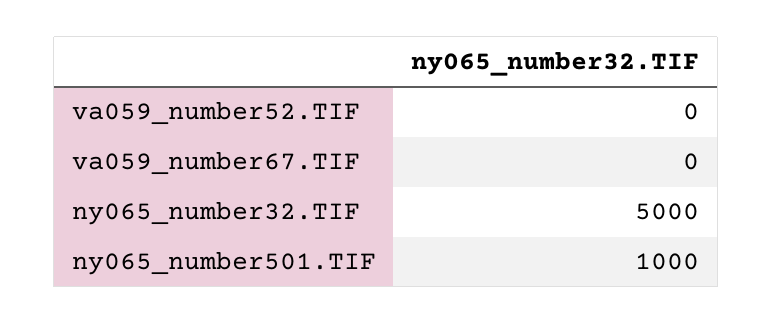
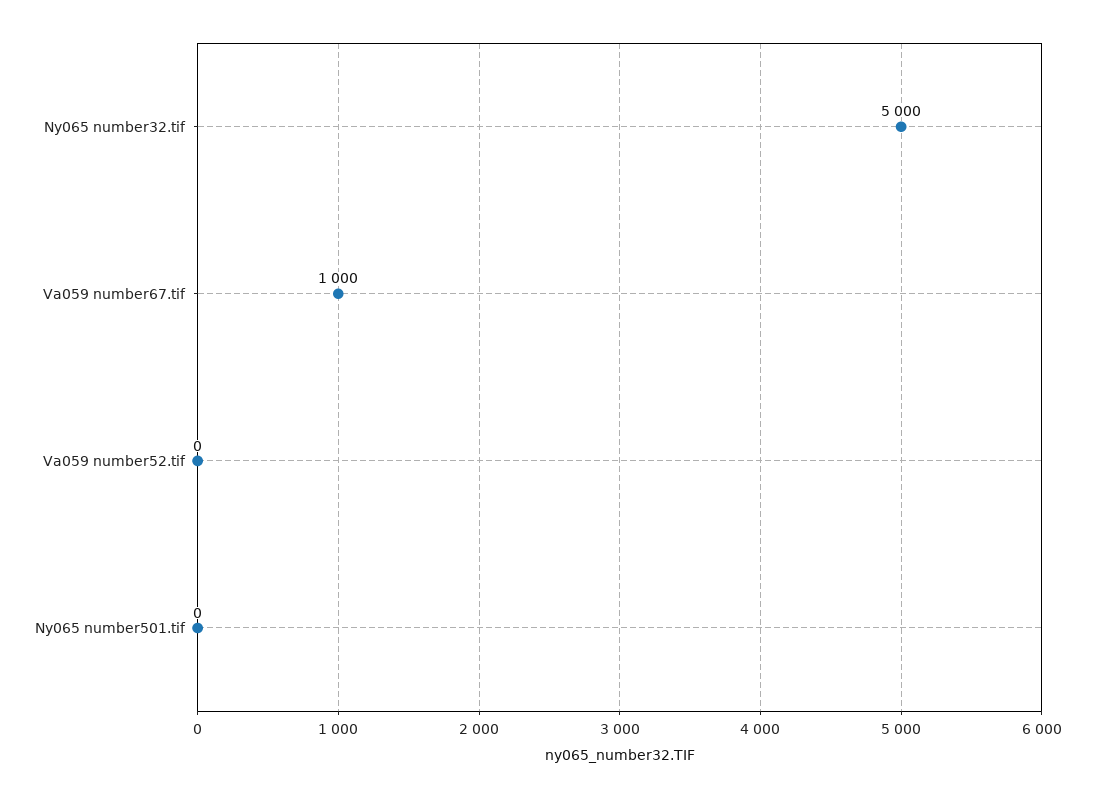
va059_number67.TIF: 0 -> 1000
ny065_number501.TIF: 1000 -> 0

